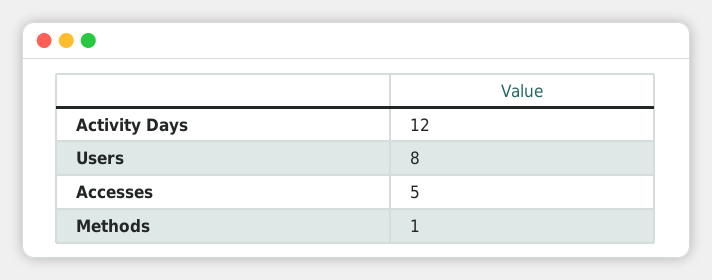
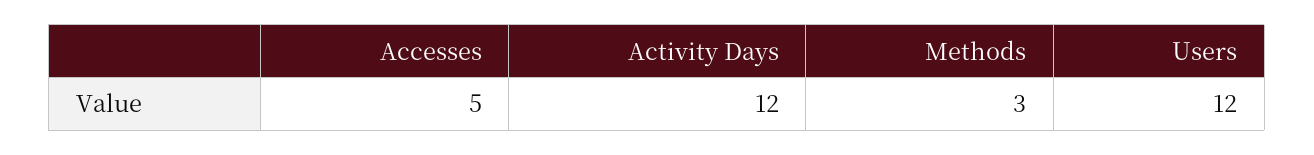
Users: 8 -> 12
Methods: 1 -> 3

